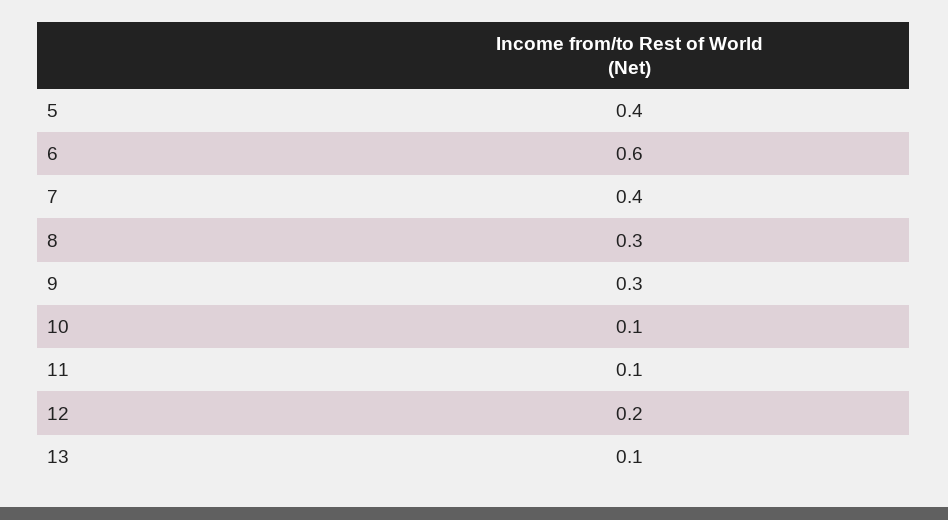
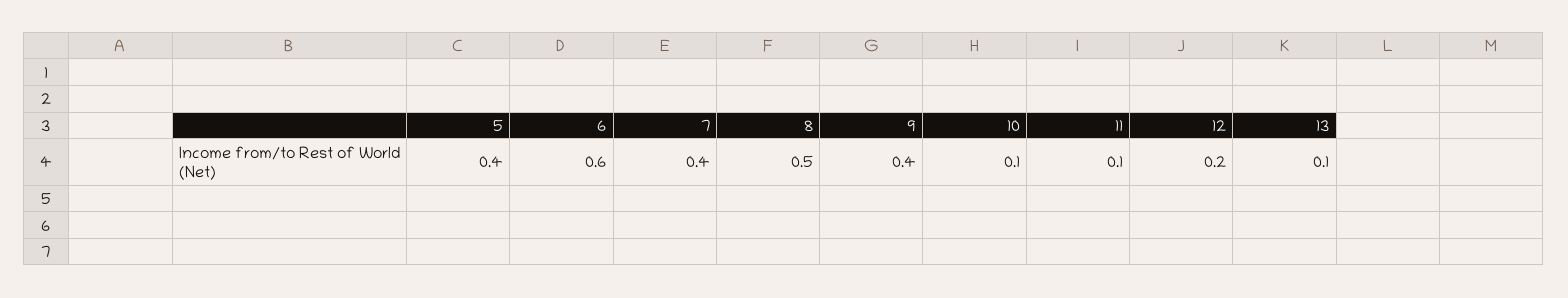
8: 0.3 -> 0.5
9: 0.3 -> 0.4

